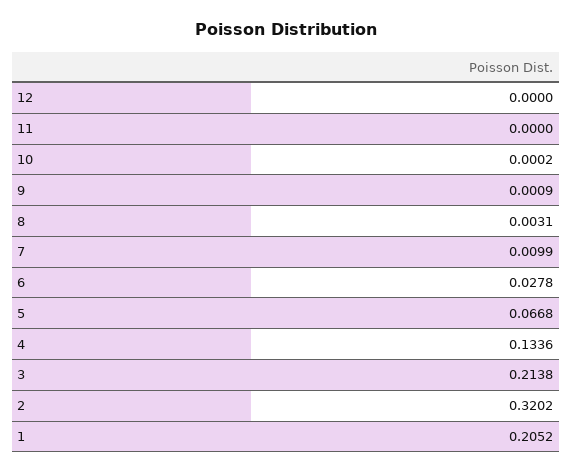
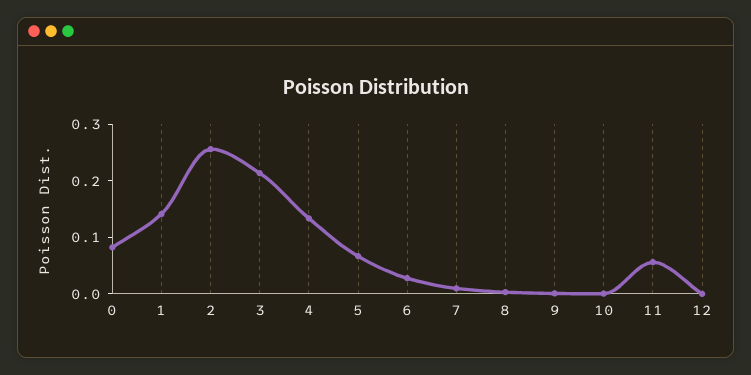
11: 0 -> 0.06
2: 0.3202 -> 0.26
1: 0.2052 -> 0.14
0: none -> 0.08

